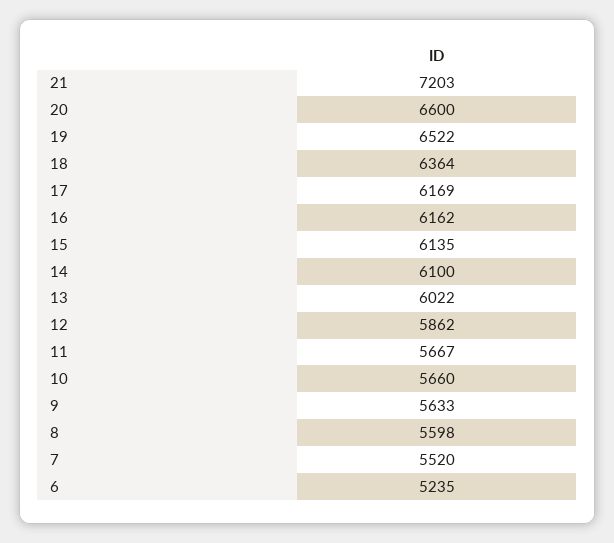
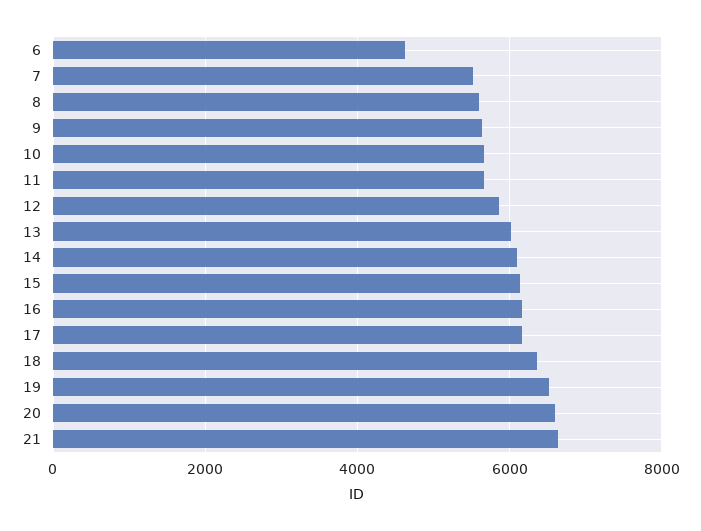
21: 7203 -> 6600
6: 5235 -> 4600

